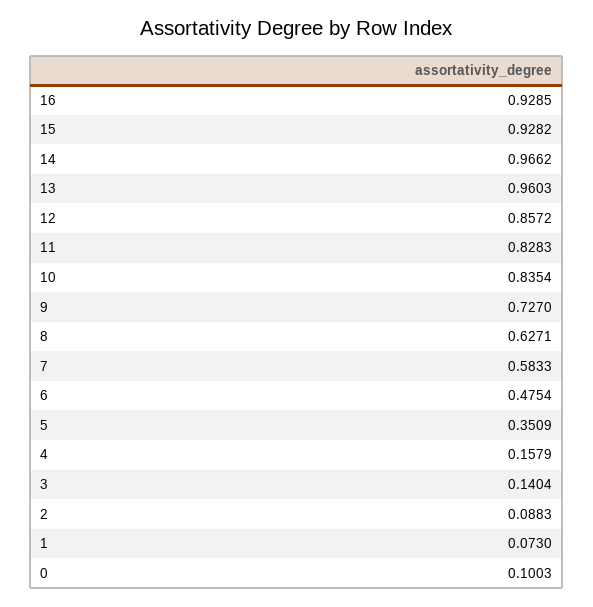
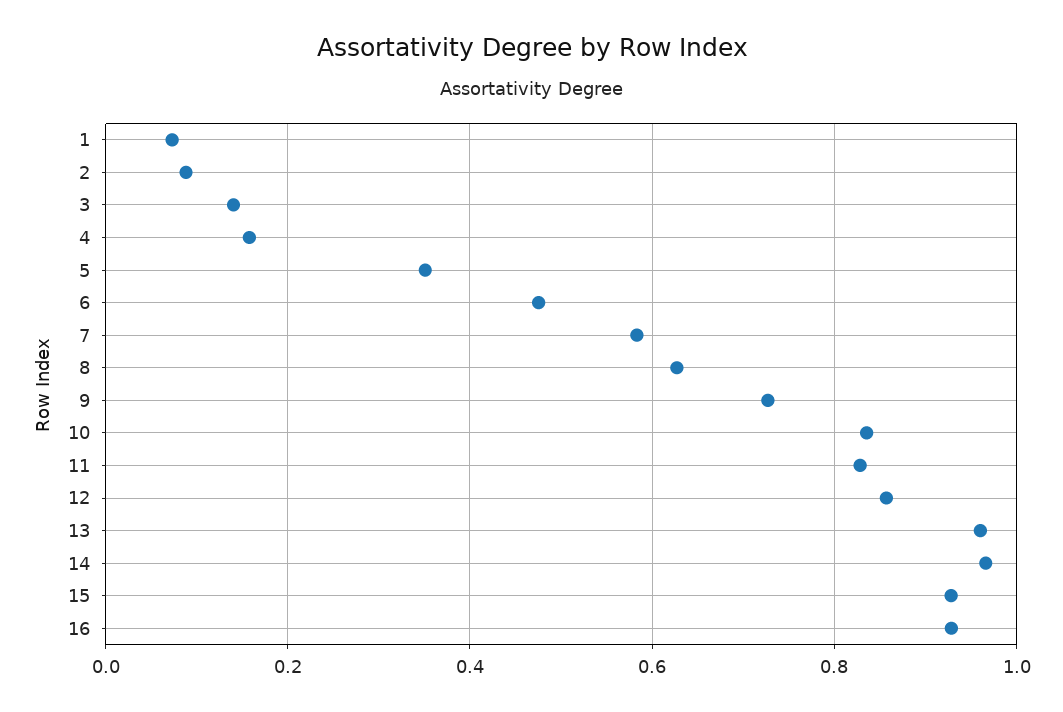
0: 0.1003 -> none

